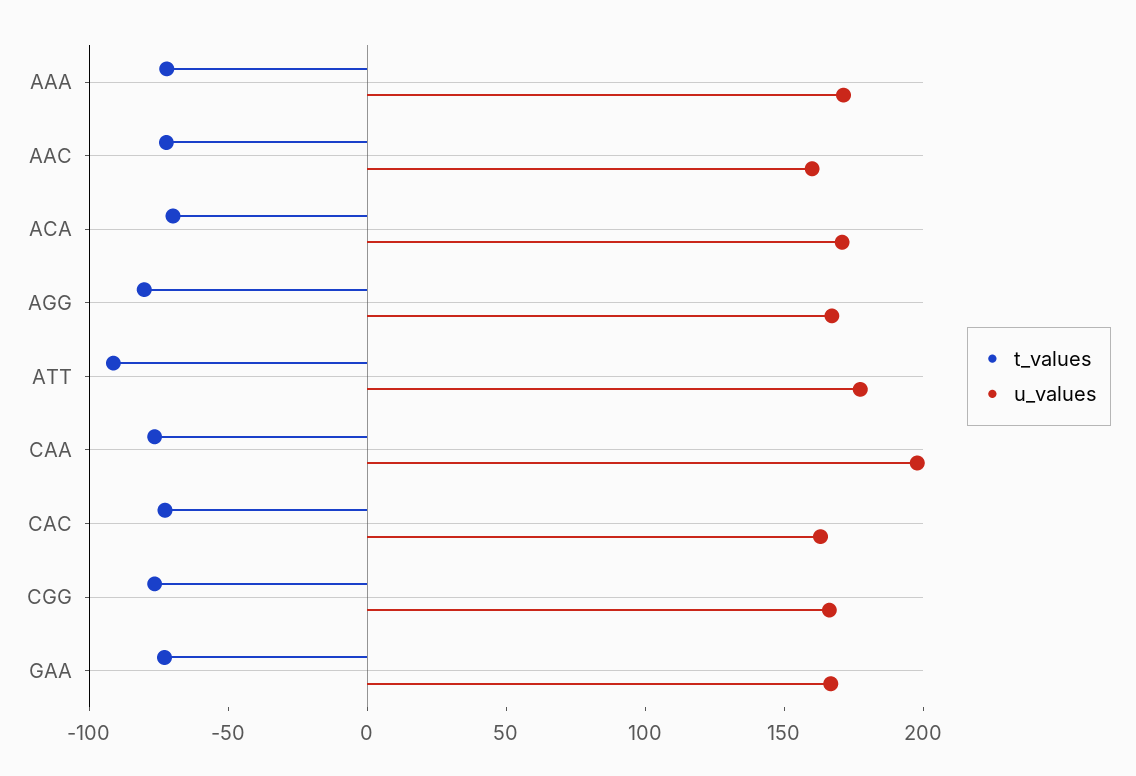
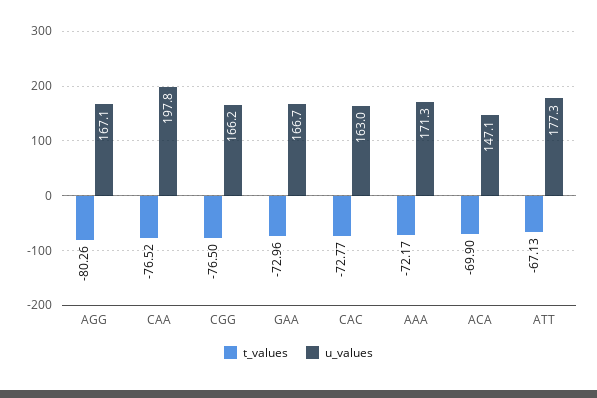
t_values, AAC: -70 -> none
u_values, AAC: 160 -> none
u_values, ACA: 170 -> 147.1
t_values, ATT: -90 -> -67.13

